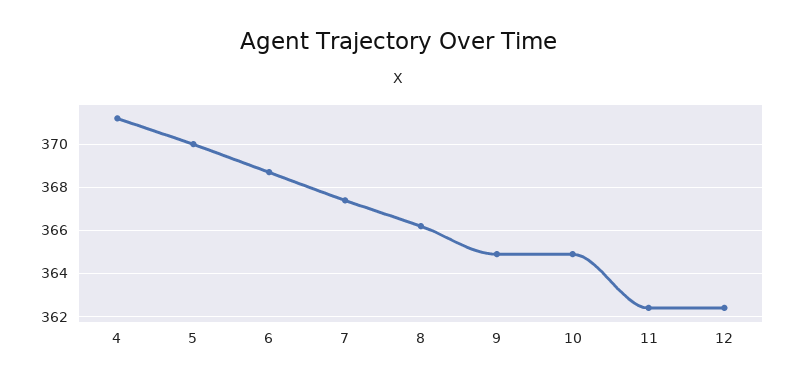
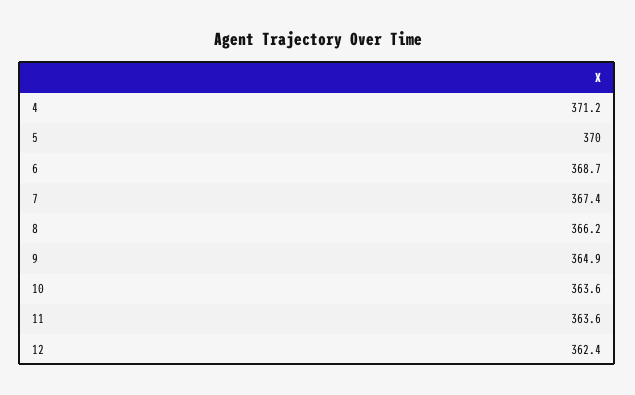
10: 365 -> 363.6
11: 362.5 -> 363.6

